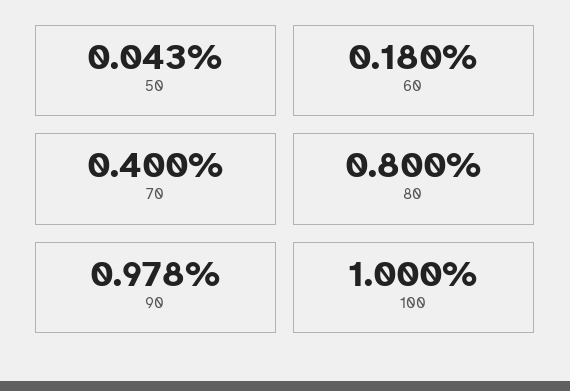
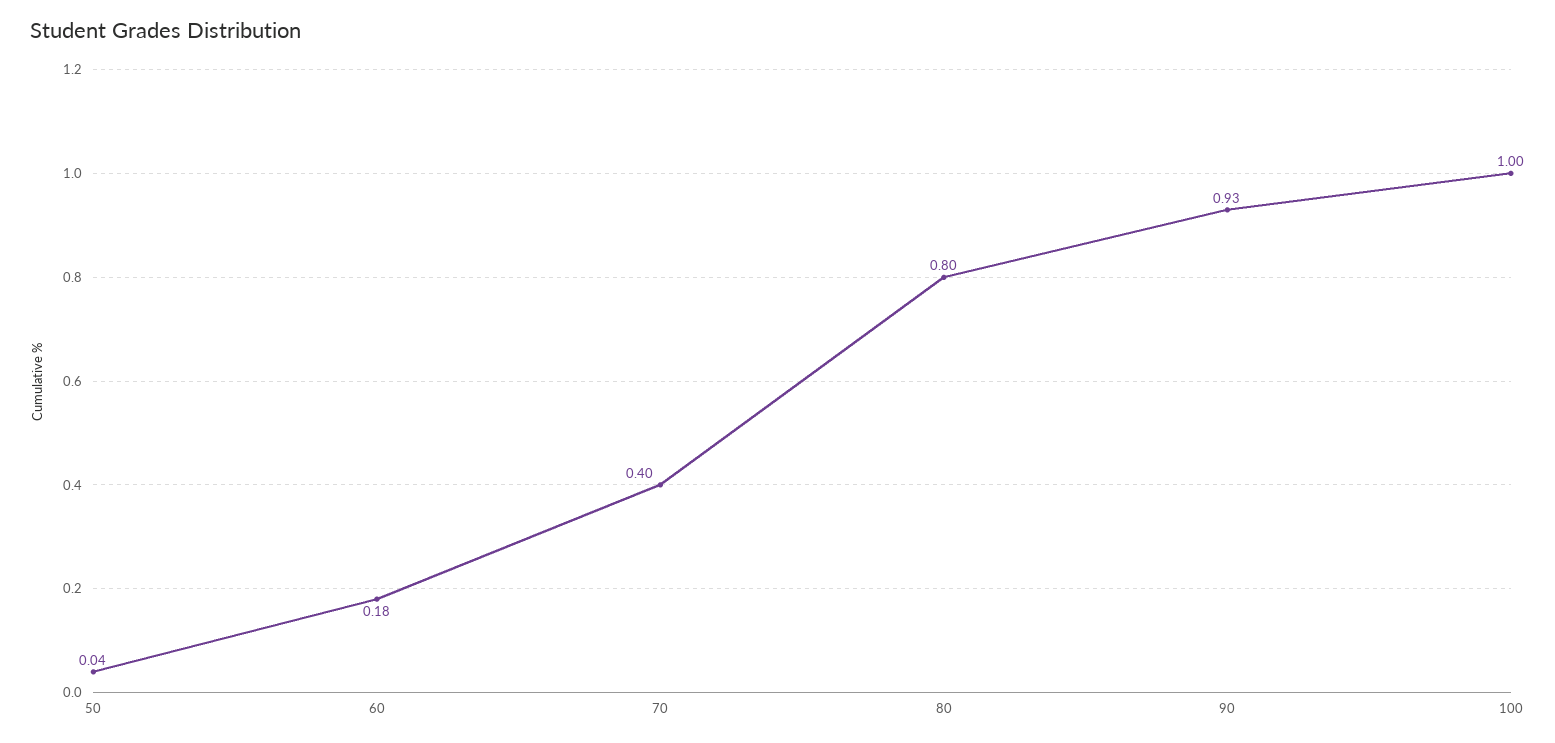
90: 0.978 -> 0.93

